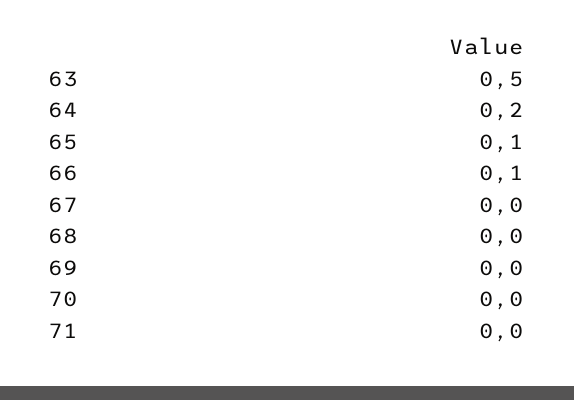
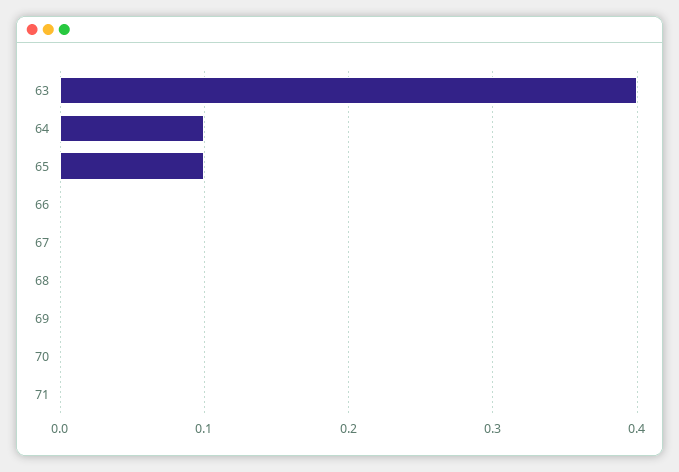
63: 0.5 -> 0.4
64: 0.2 -> 0.1
66: 0.1 -> 0

